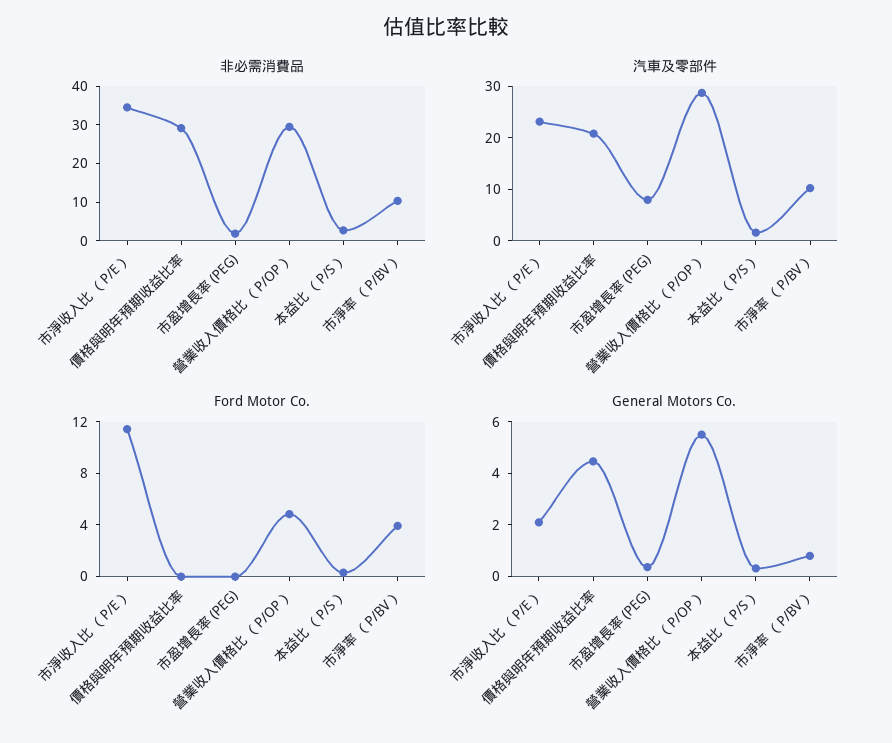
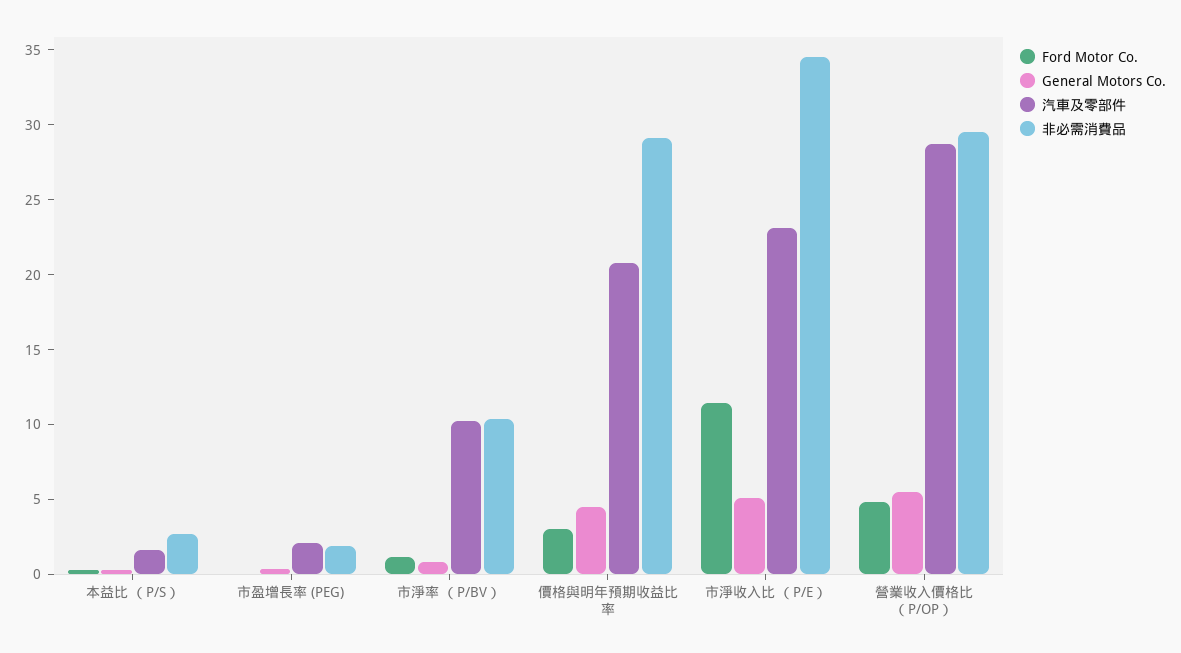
汽車及零部件, 市盈增長率 (PEG): 8 -> 2
Ford Motor Co., 價格與明年預期收益比率: 0 -> 3
Ford Motor Co., 市淨率 （P/BV）: 4 -> 1
General Motors Co., 市淨收入比 （P/E）: 2 -> 5

